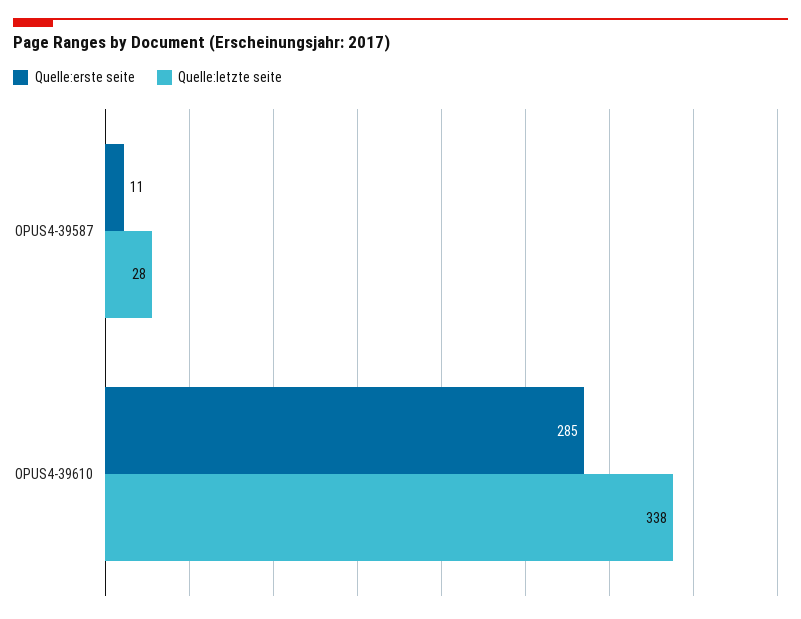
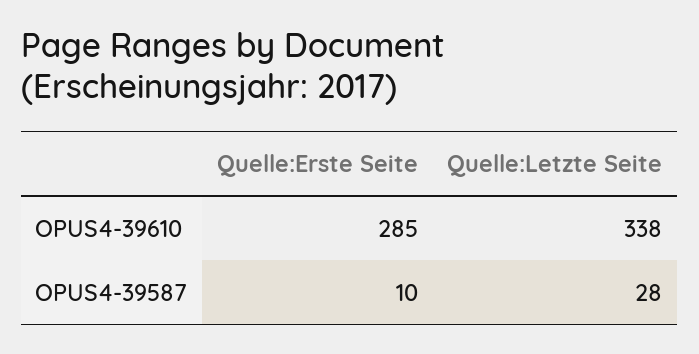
Quelle:erste seite, OPUS4-39587: 11 -> 10

